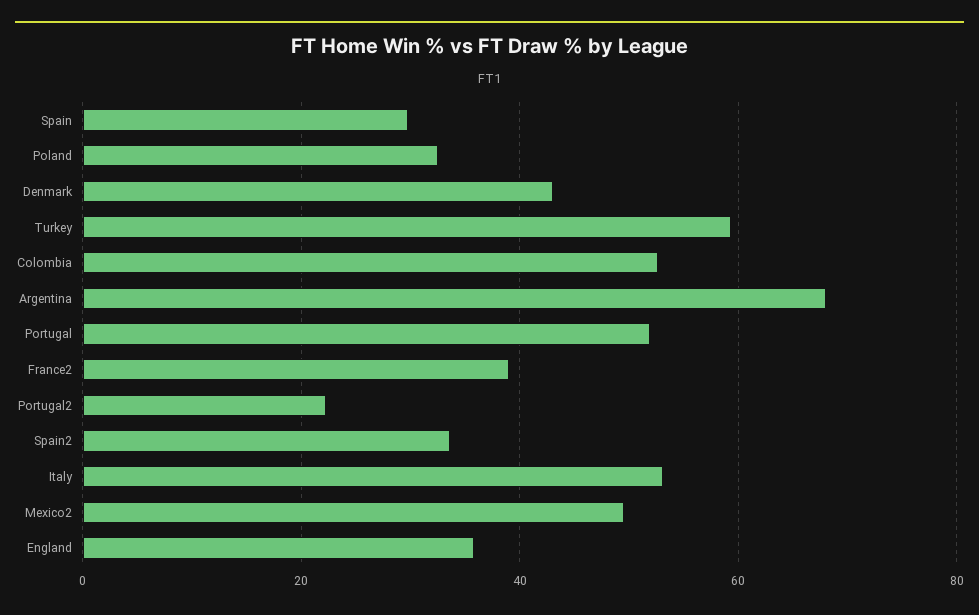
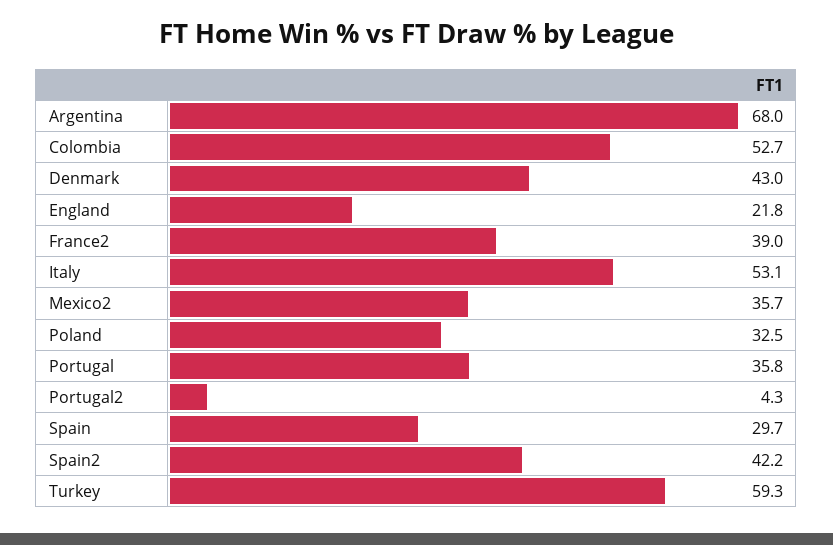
Portugal: 52 -> 35.8
Portugal2: 22 -> 4.3
Spain2: 34 -> 42.2
Mexico2: 50 -> 35.7
England: 36 -> 21.8

